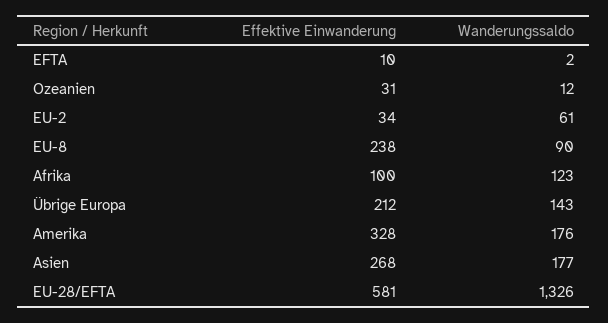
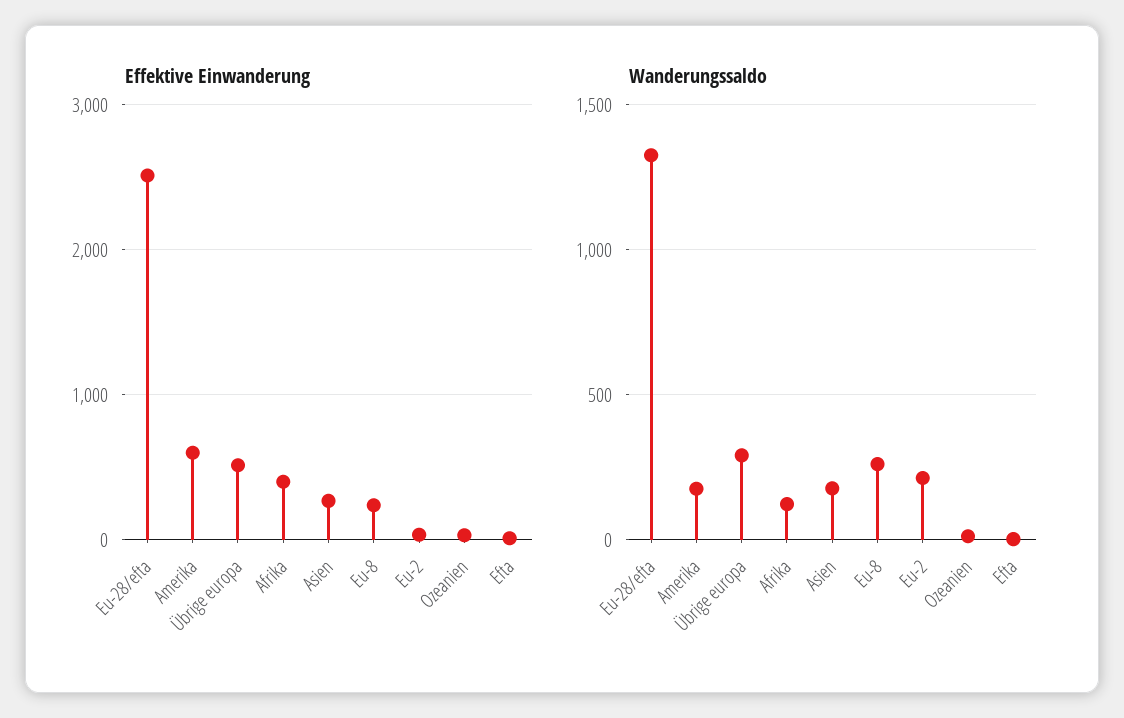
Wanderungssaldo, EU-2: 61 -> 200
Wanderungssaldo, EU-8: 90 -> 250
Effektive Einwanderung, Afrika: 100 -> 400
Effektive Einwanderung, Übrige Europa: 212 -> 500
Wanderungssaldo, Übrige Europa: 143 -> 300
Effektive Einwanderung, Amerika: 328 -> 600
Effektive Einwanderung, EU-28/EFTA: 581 -> 2500

